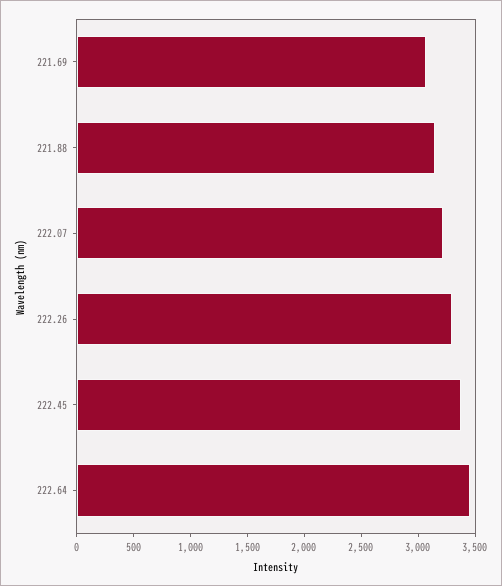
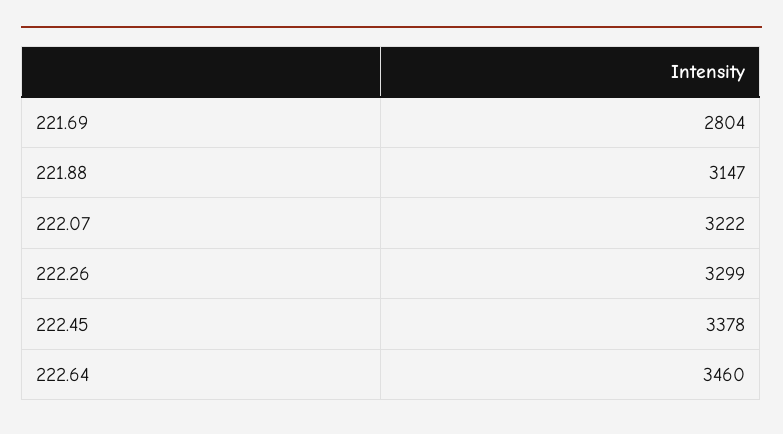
221.69: 3100 -> 2804

